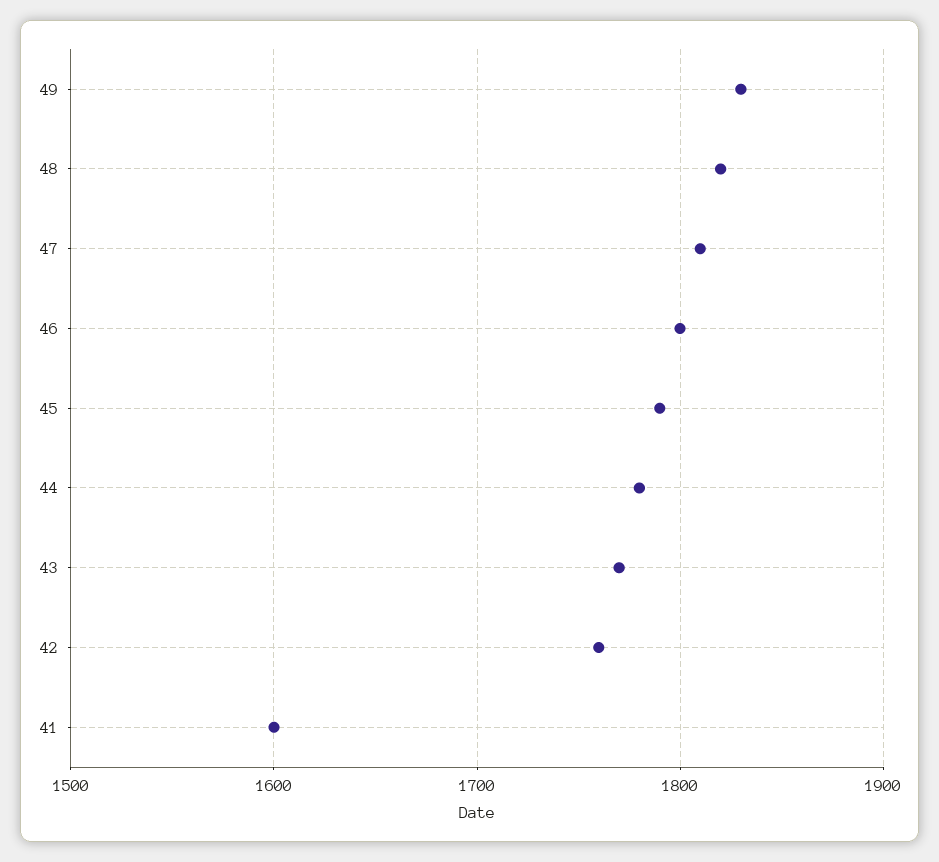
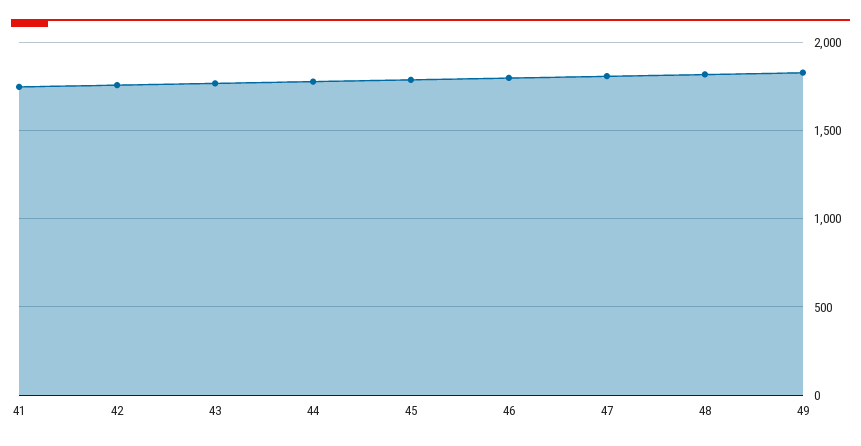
41: 1600 -> 1750

